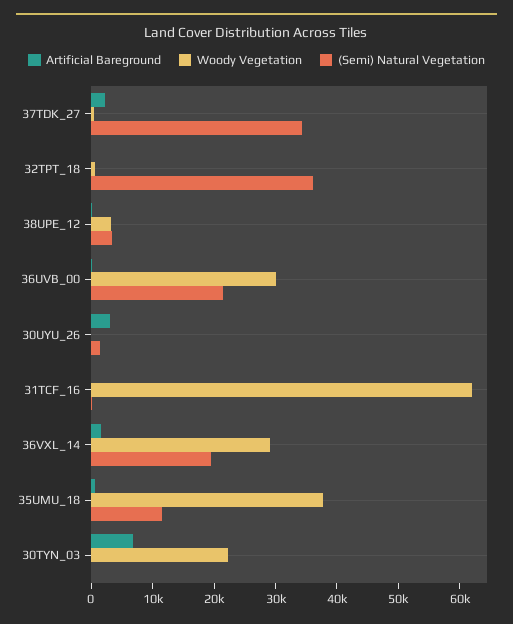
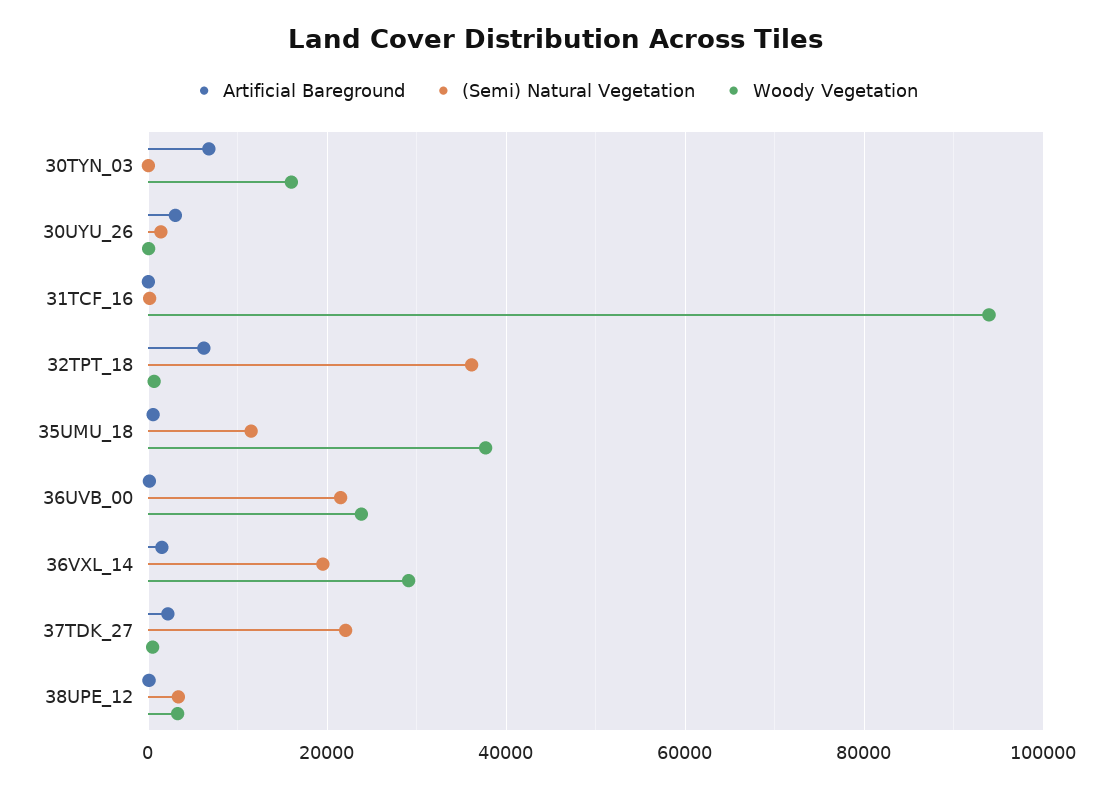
(Semi) Natural Vegetation, 37TDK_27: 34000 -> 22000
Artificial Bareground, 32TPT_18: 0 -> 6000
Woody Vegetation, 36UVB_00: 30000 -> 24000
Woody Vegetation, 31TCF_16: 62000 -> 94000
Woody Vegetation, 30TYN_03: 22000 -> 16000

